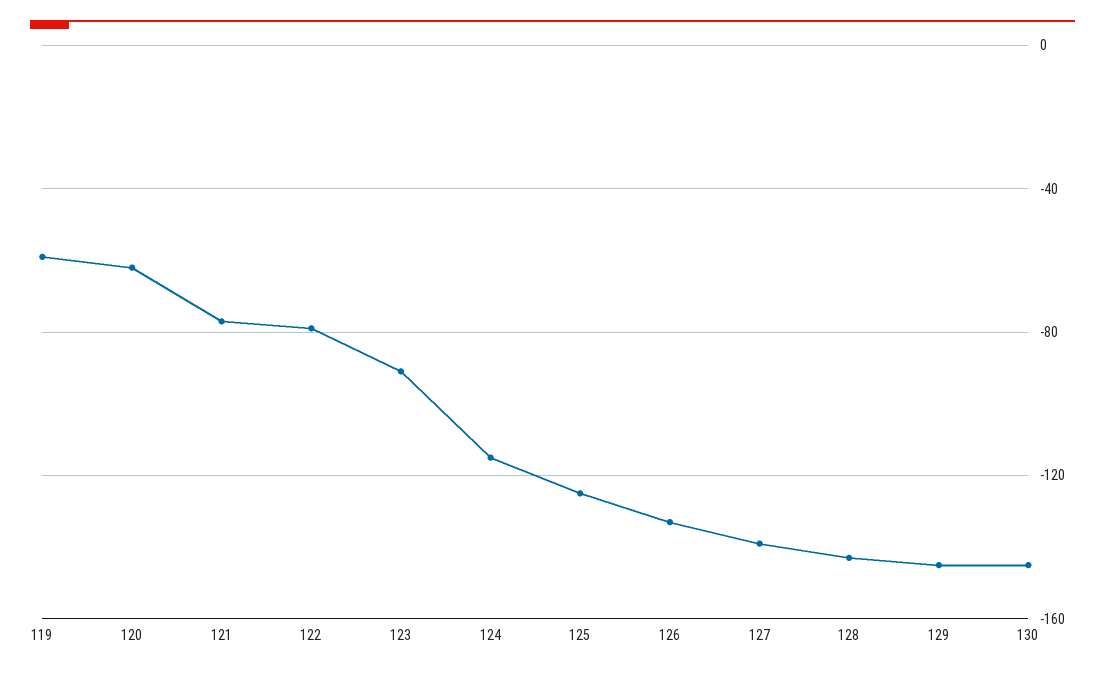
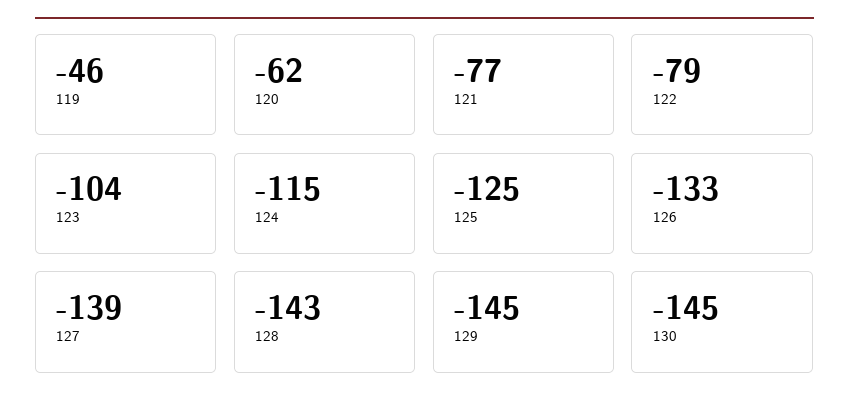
119: -60 -> -46
123: -90 -> -104

